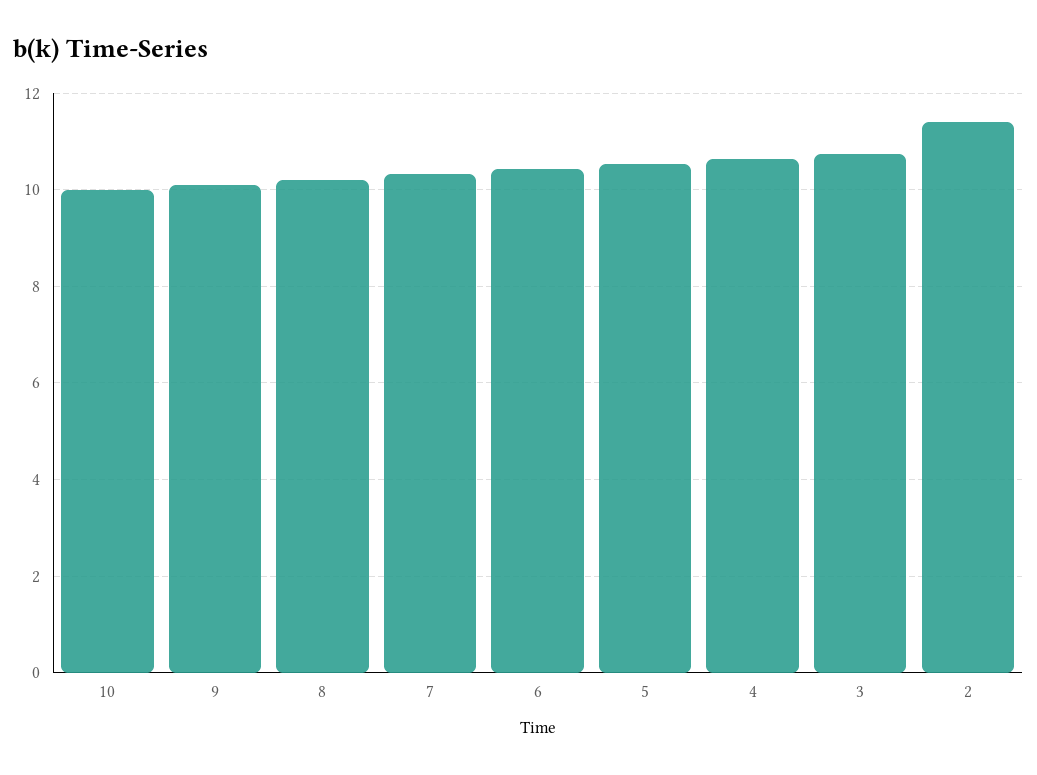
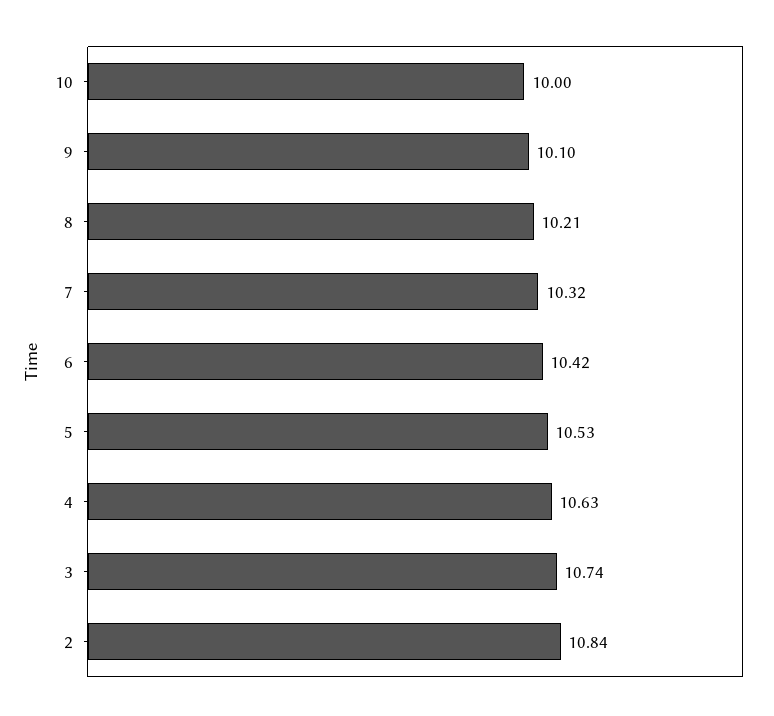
2: 11.4 -> 10.84

